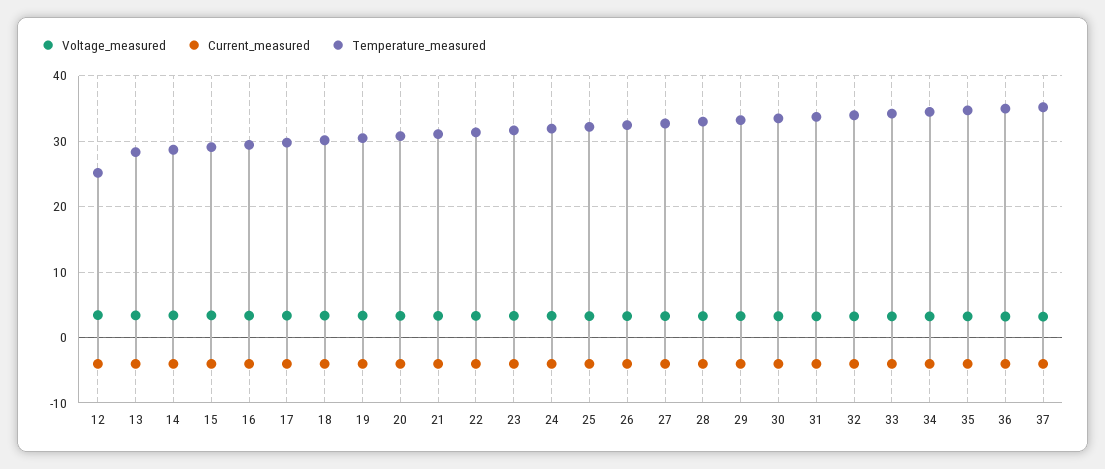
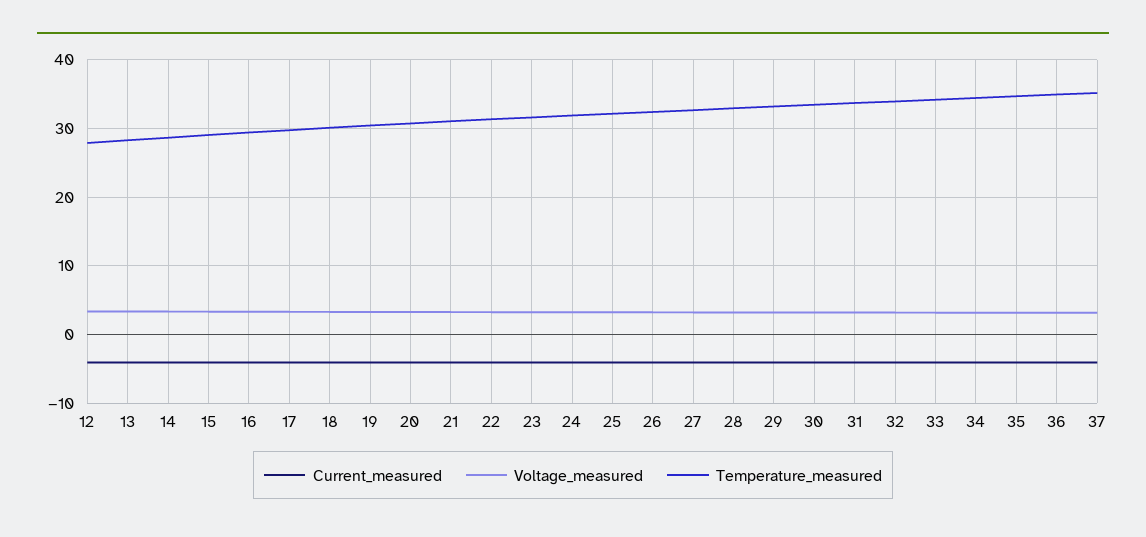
Temperature_measured, 12: 25 -> 28

